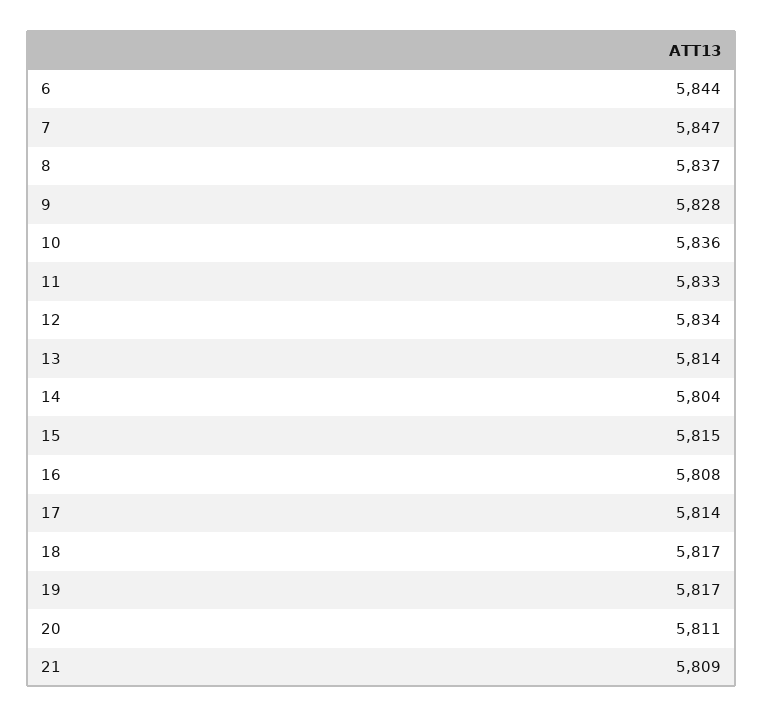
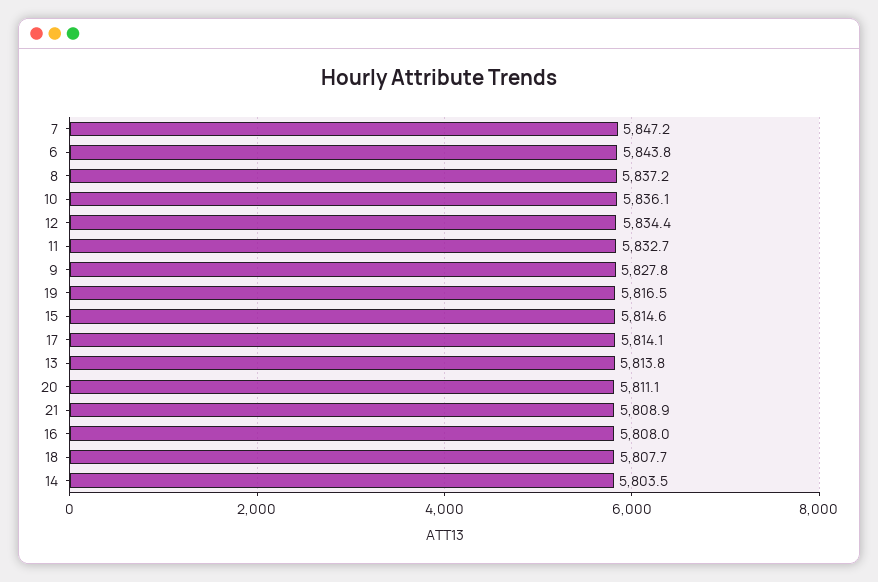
18: 5817 -> 5807.7

